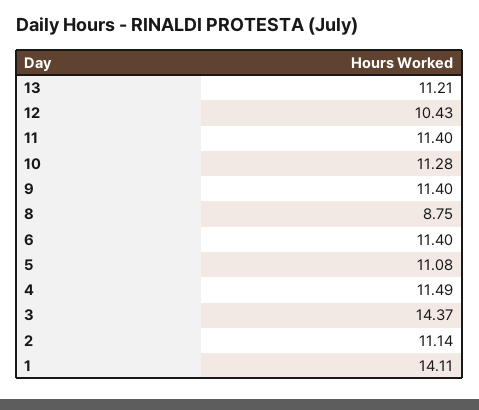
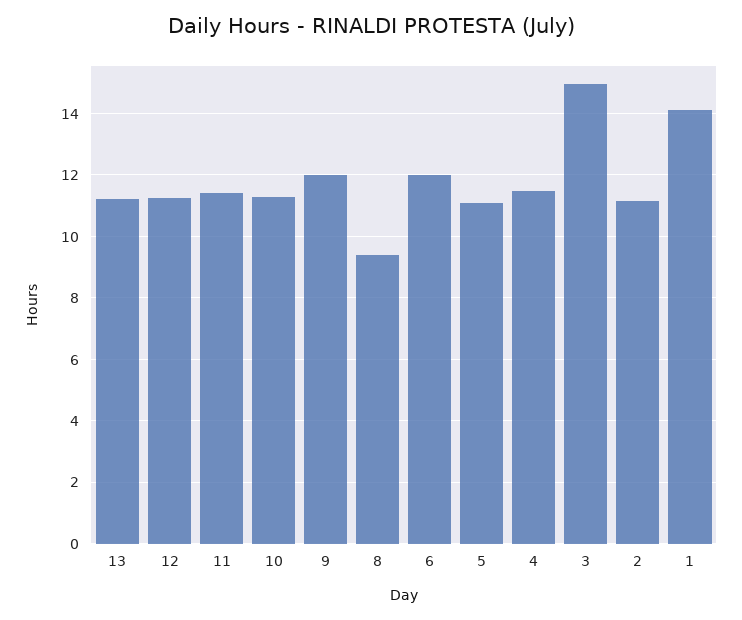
12: 10.43 -> 11.2
9: 11.4 -> 12
8: 8.75 -> 9.4
6: 11.4 -> 12
3: 14.37 -> 15

